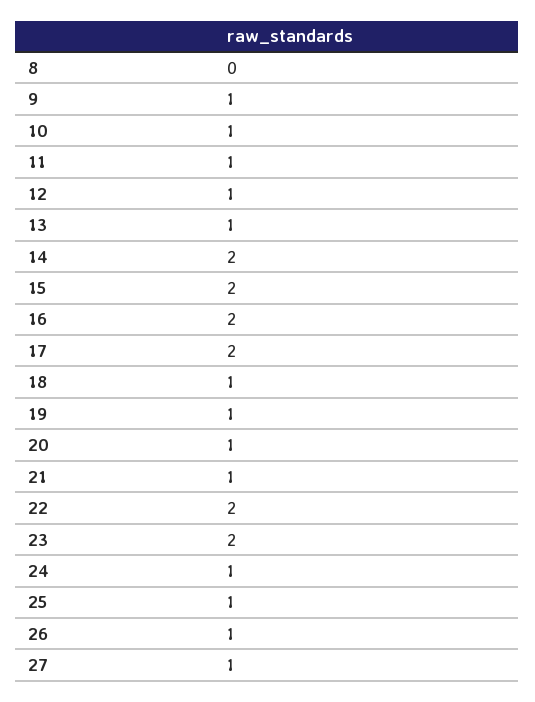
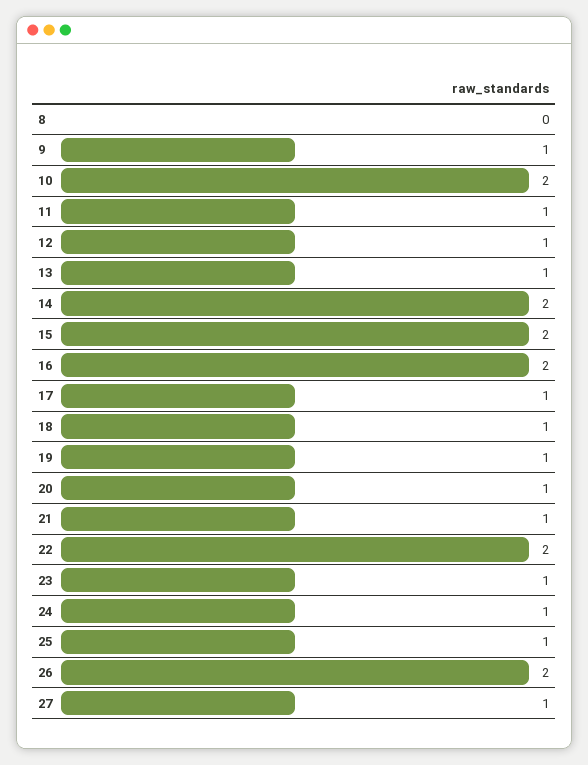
10: 1 -> 2
17: 2 -> 1
23: 2 -> 1
26: 1 -> 2

